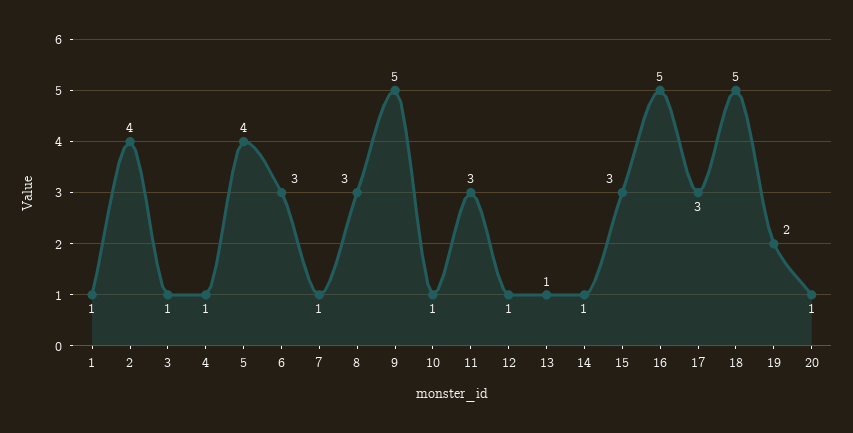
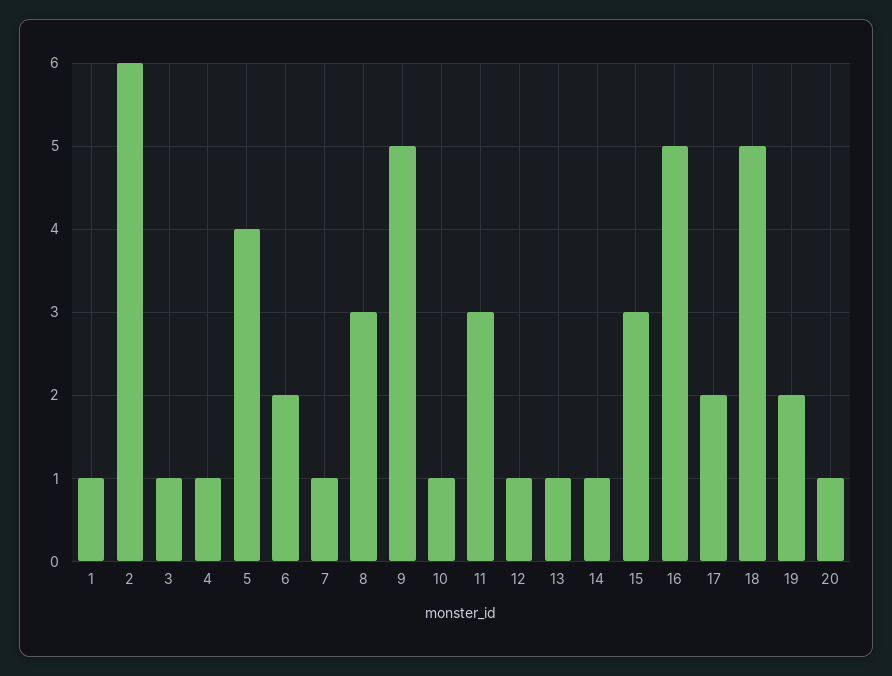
2: 4 -> 6
6: 3 -> 2
17: 3 -> 2

